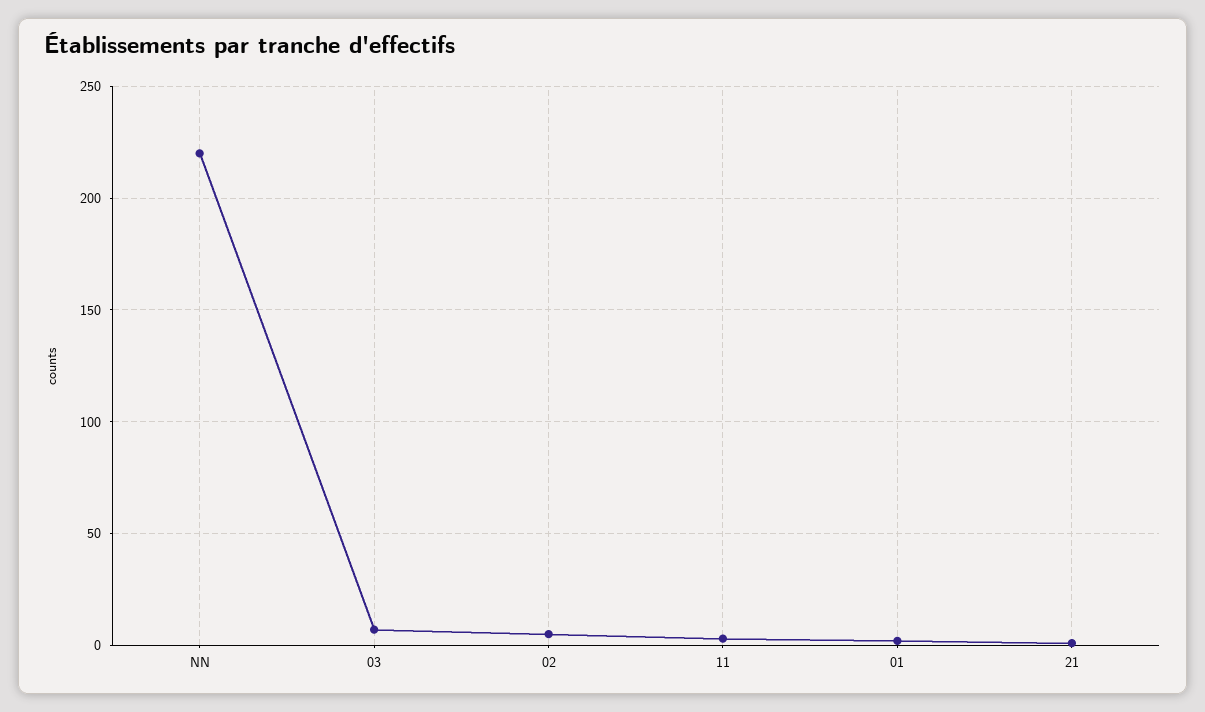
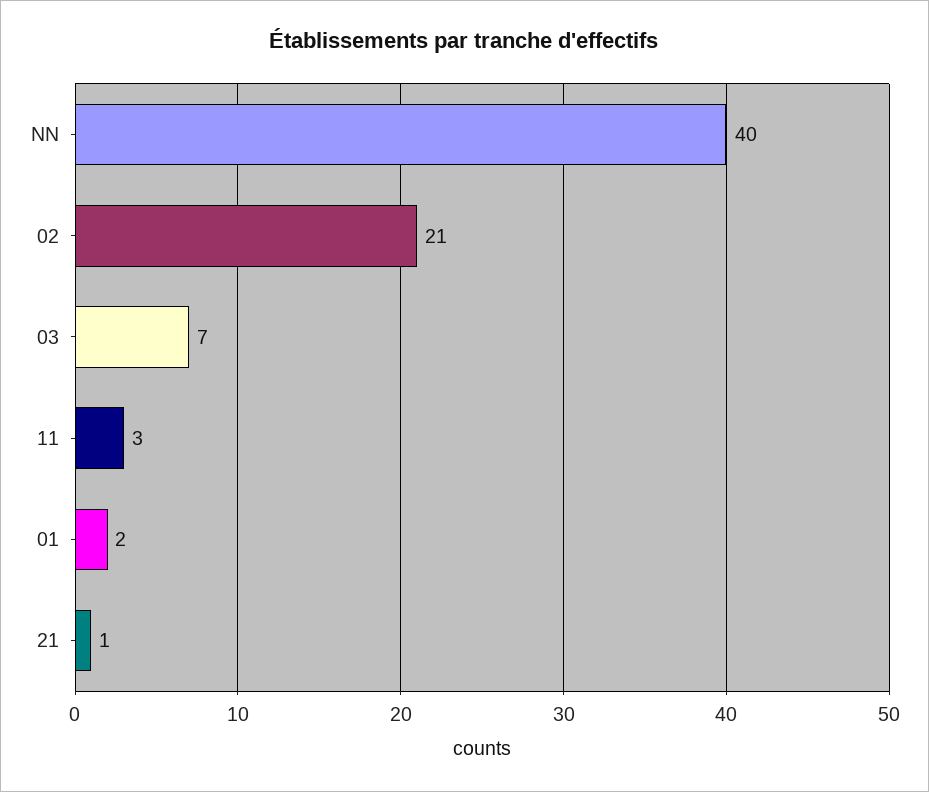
NN: 220 -> 40
02: 5 -> 21

